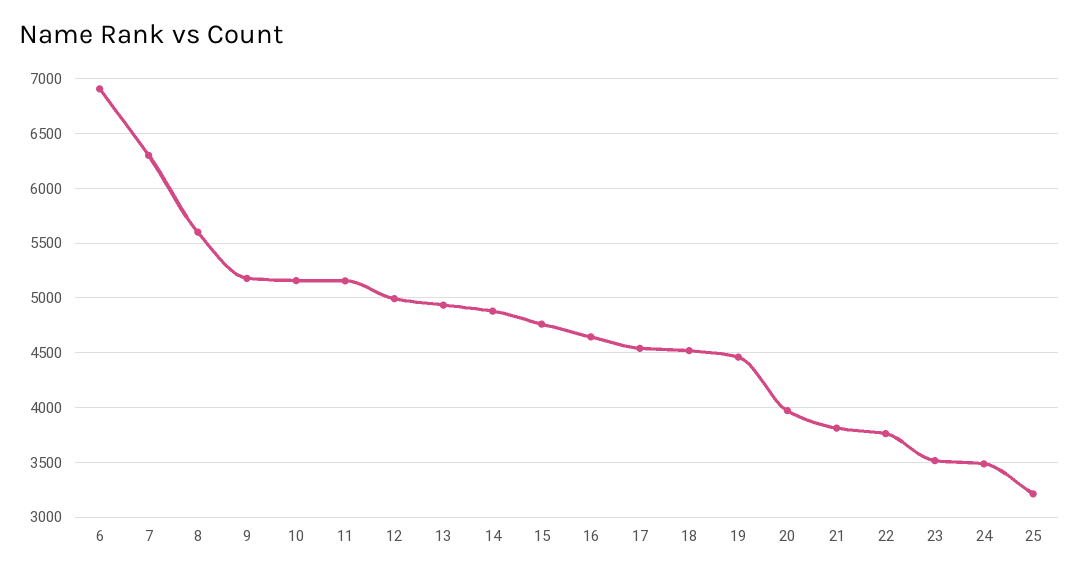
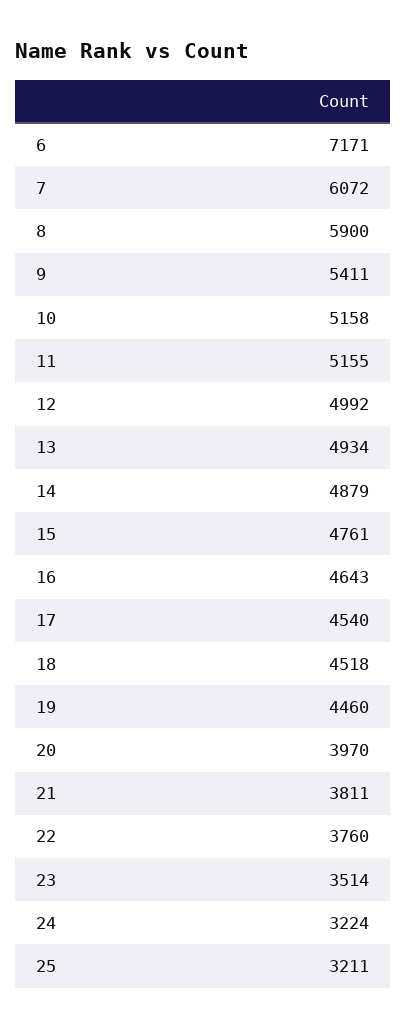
6: 6900 -> 7171
7: 6300 -> 6072
8: 5600 -> 5900
9: 5200 -> 5411
24: 3500 -> 3224

